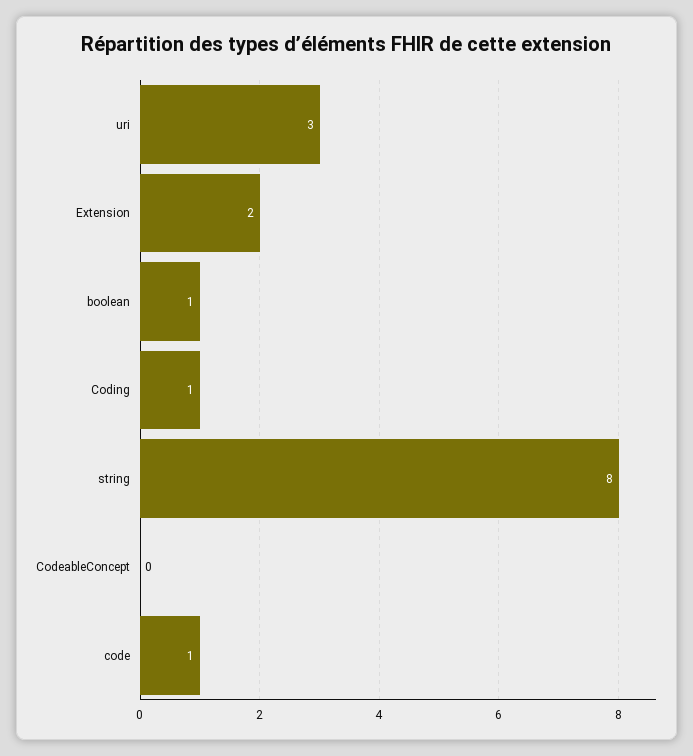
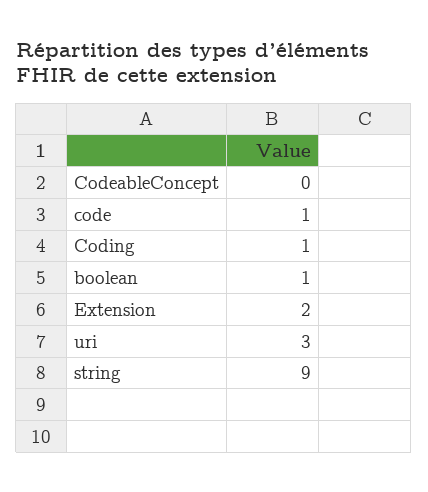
string: 8 -> 9

